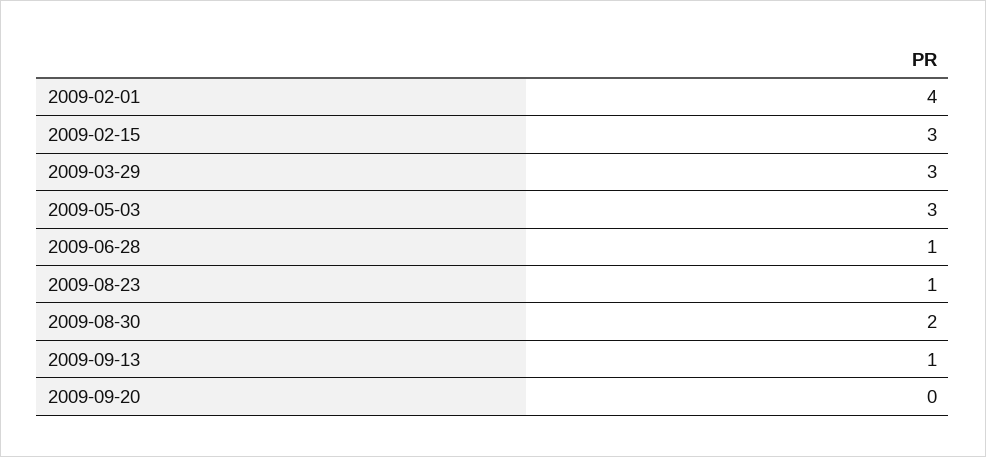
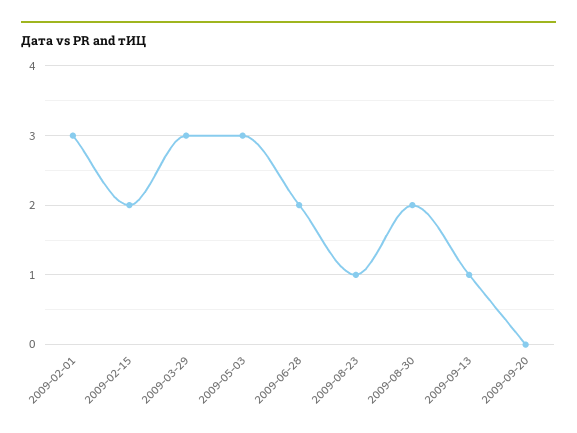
2009-02-01: 4 -> 3
2009-02-15: 3 -> 2
2009-06-28: 1 -> 2

